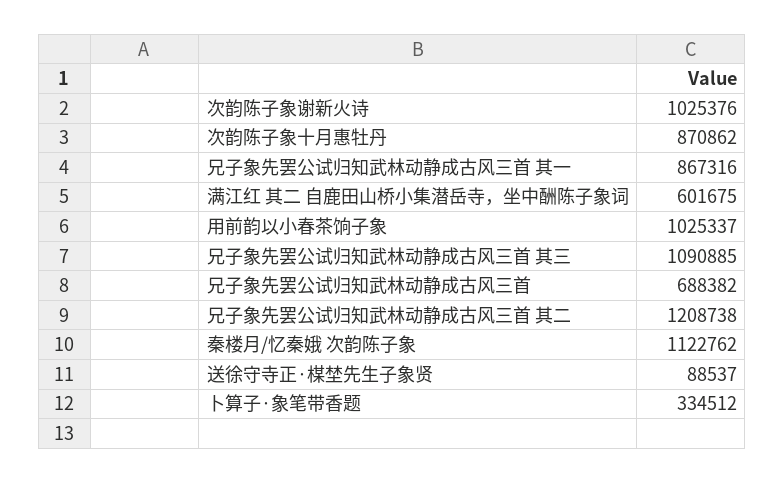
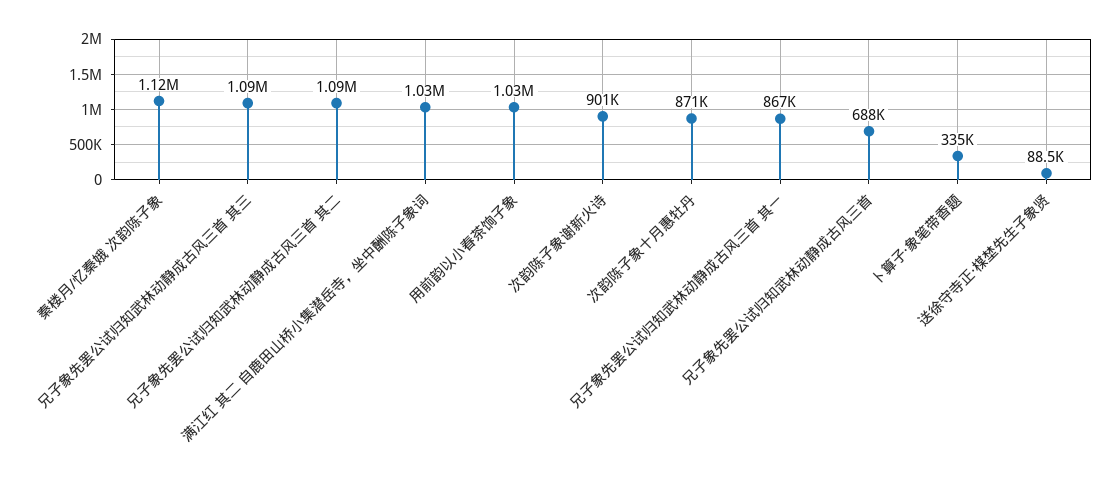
次韵陈子象谢新火诗: 1025376 -> 901000
满江红 其二 自鹿田山桥小集潜岳寺，坐中酬陈子象词: 601675 -> 1030000
兄子象先罢公试归知武林动静成古风三首 其二: 1208738 -> 1090000

